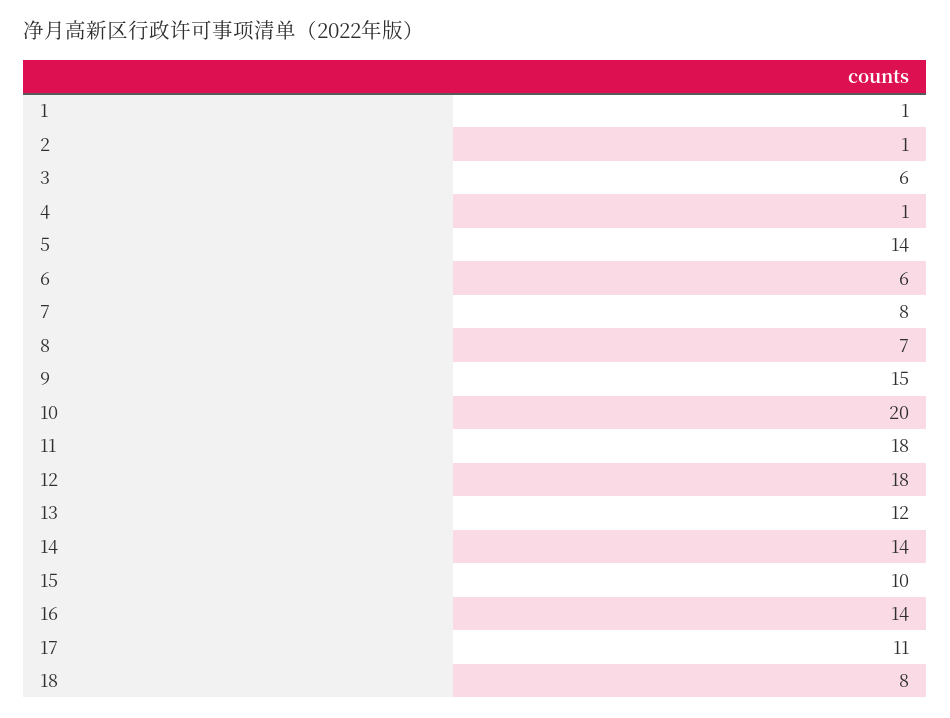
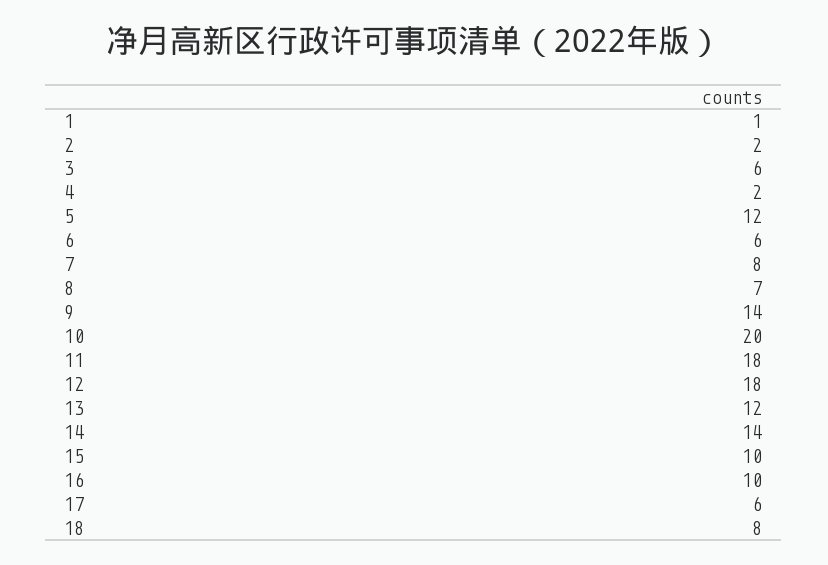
2: 1 -> 2
4: 1 -> 2
5: 14 -> 12
9: 15 -> 14
16: 14 -> 10
17: 11 -> 6

